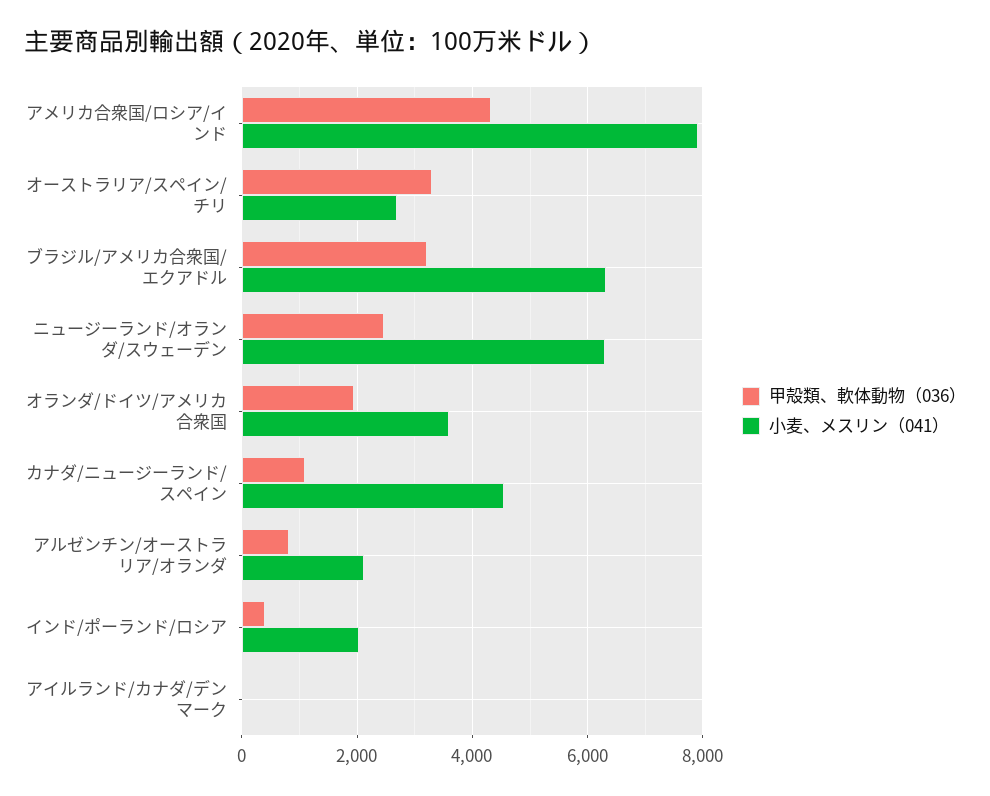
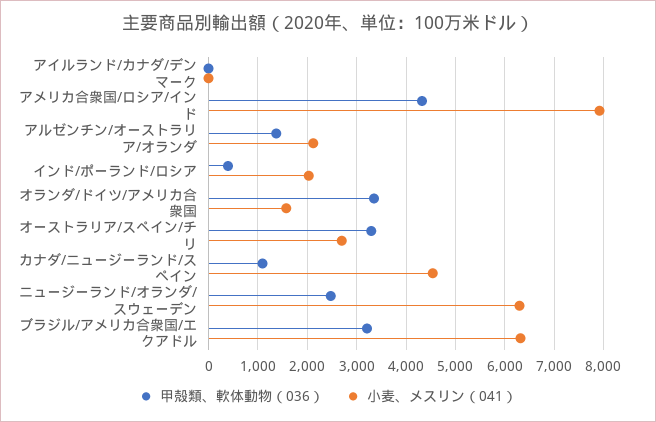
甲殻類、軟体動物（036）, オランダ/ドイツ/アメリカ合衆国: 2000 -> 3400
小麦、メスリン（041）, オランダ/ドイツ/アメリカ合衆国: 3600 -> 1600
甲殻類、軟体動物（036）, アルゼンチン/オーストラリア/オランダ: 800 -> 1400

